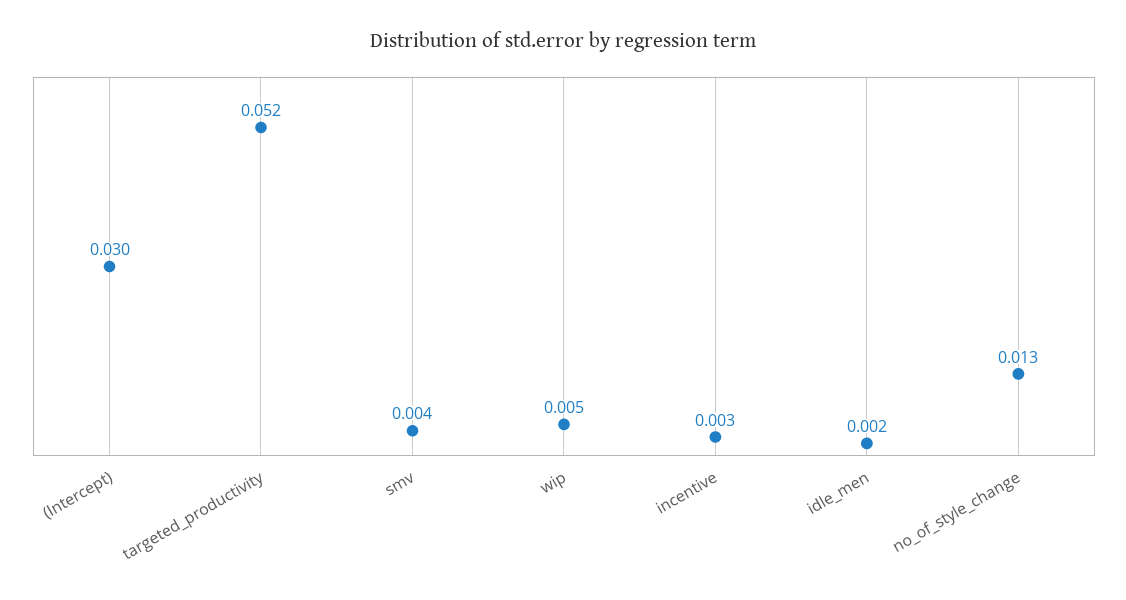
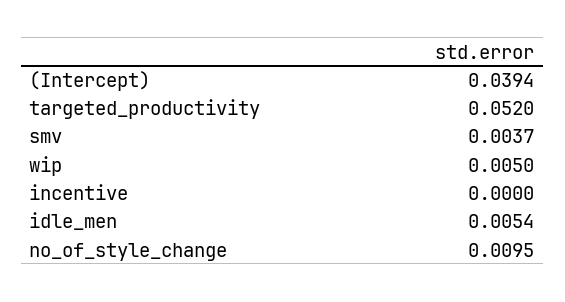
(Intercept): 0.03 -> 0.0394
incentive: 0.003 -> 0
idle_men: 0.002 -> 0.0054
no_of_style_change: 0.013 -> 0.0095

